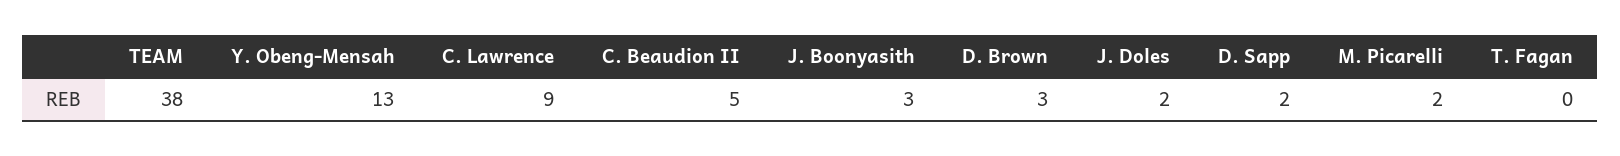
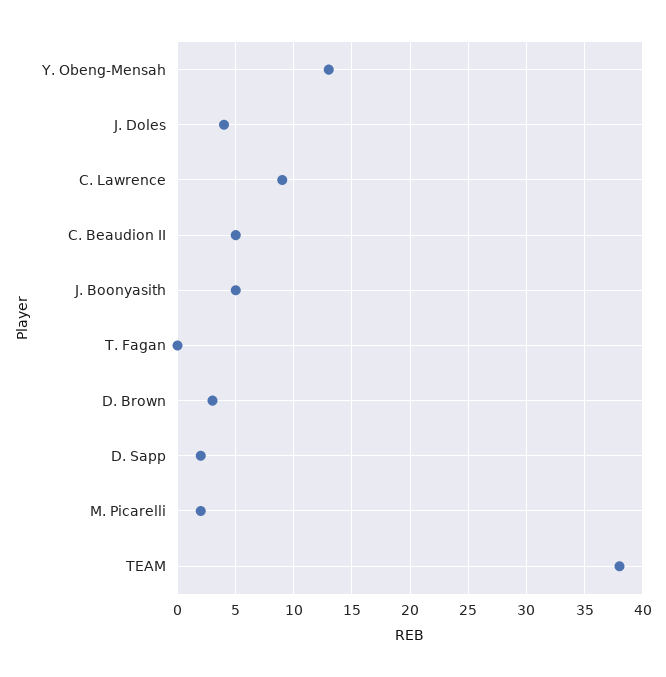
J. Boonyasith: 3 -> 5
J. Doles: 2 -> 4

